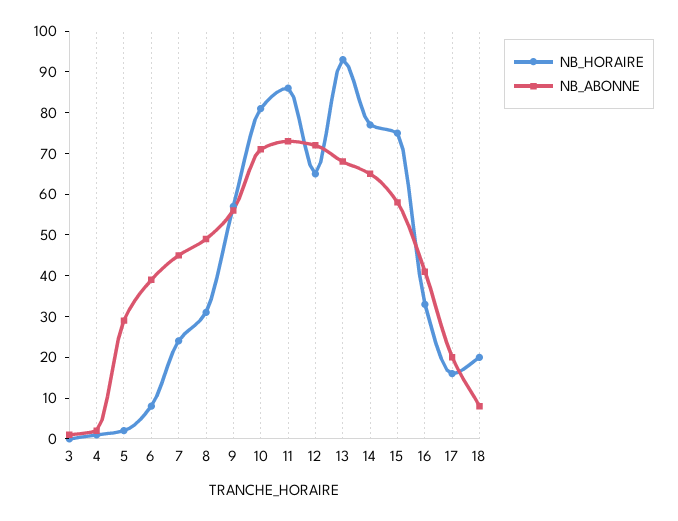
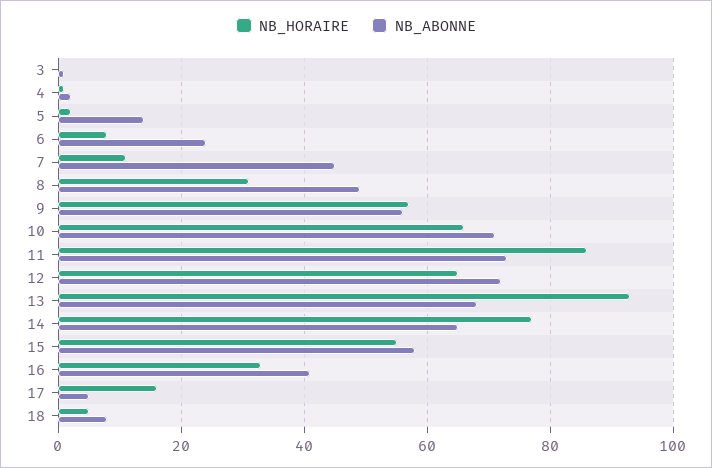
NB_ABONNE, 5: 30 -> 15
NB_ABONNE, 6: 40 -> 25
NB_HORAIRE, 7: 25 -> 10
NB_HORAIRE, 10: 80 -> 65
NB_HORAIRE, 15: 75 -> 55
NB_ABONNE, 17: 20 -> 5
NB_HORAIRE, 18: 20 -> 5

